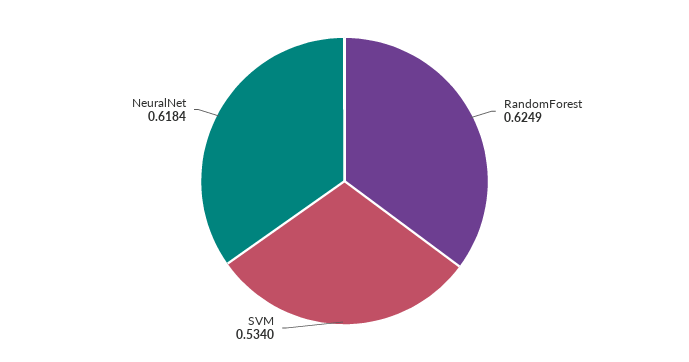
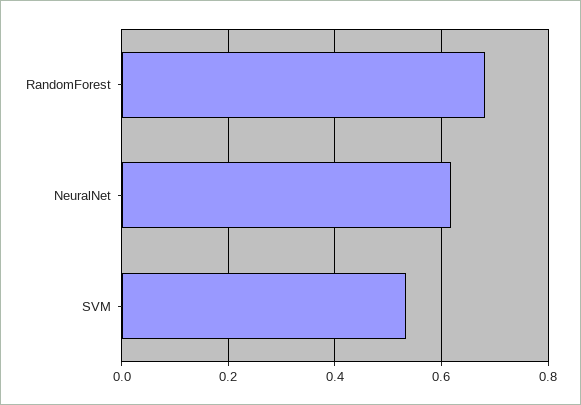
RandomForest: 0.6249 -> 0.68

